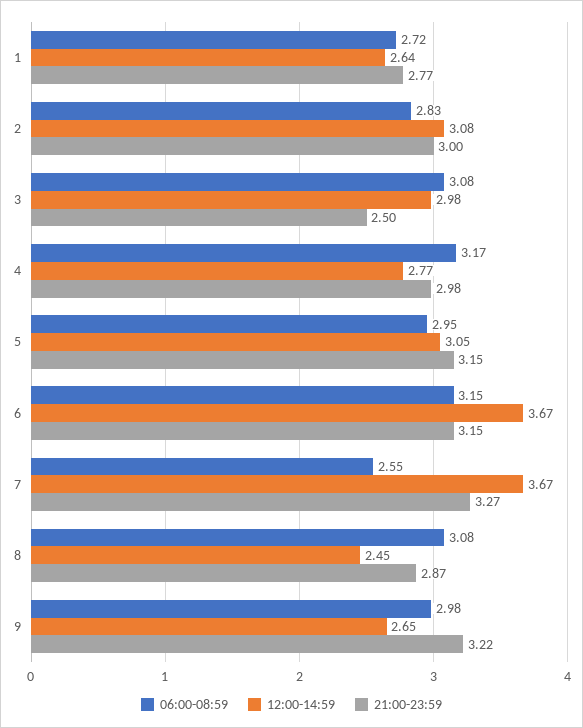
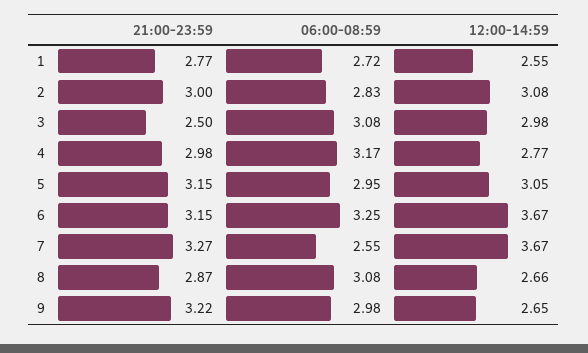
12:00-14:59, 1: 2.64 -> 2.55
06:00-08:59, 6: 3.15 -> 3.25
12:00-14:59, 8: 2.45 -> 2.66

